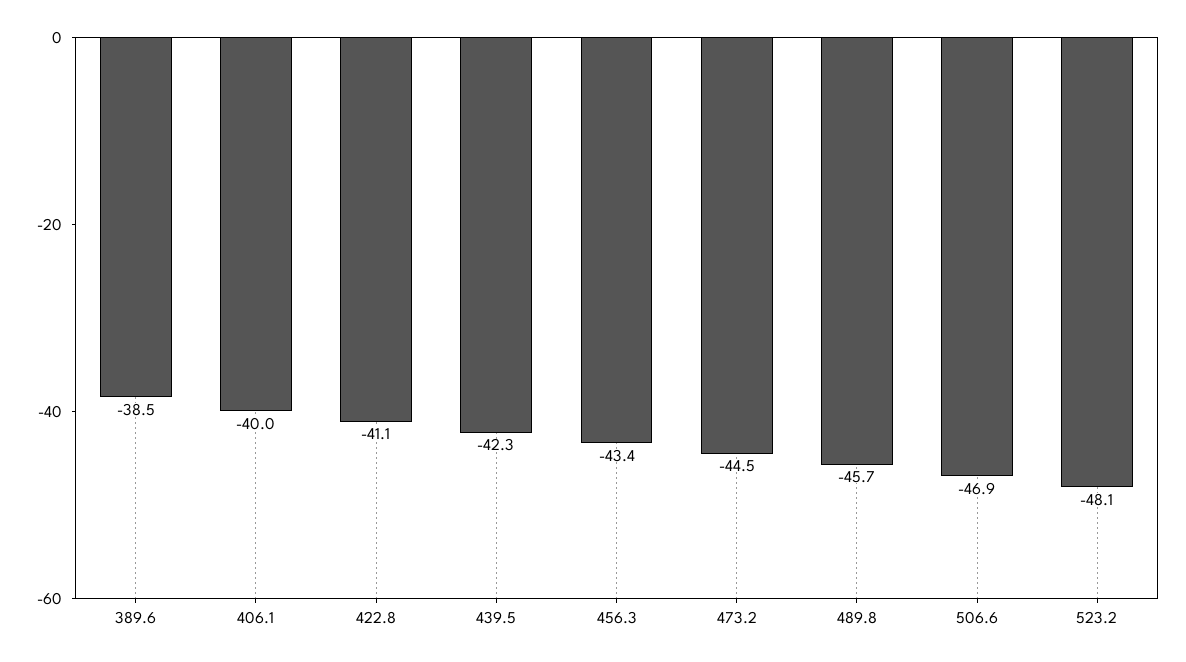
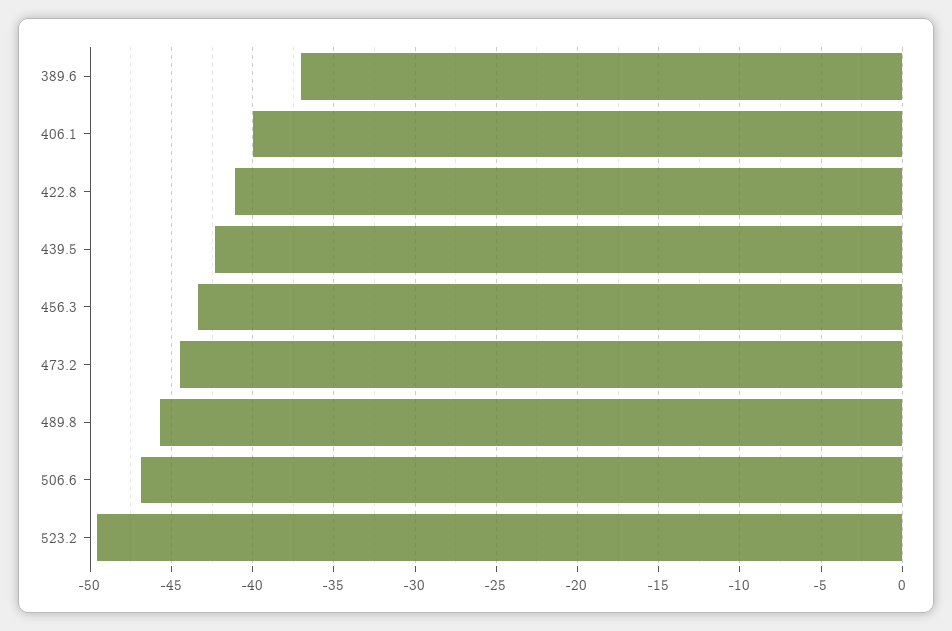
389.6: -38.5 -> -37
523.2: -48.1 -> -49.5

